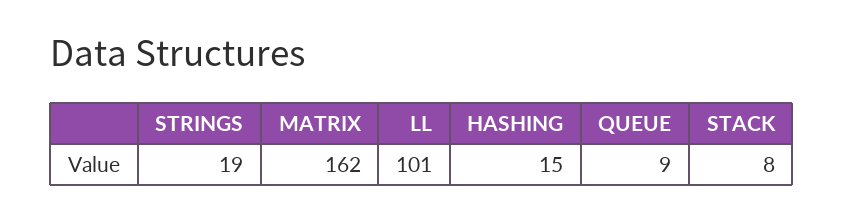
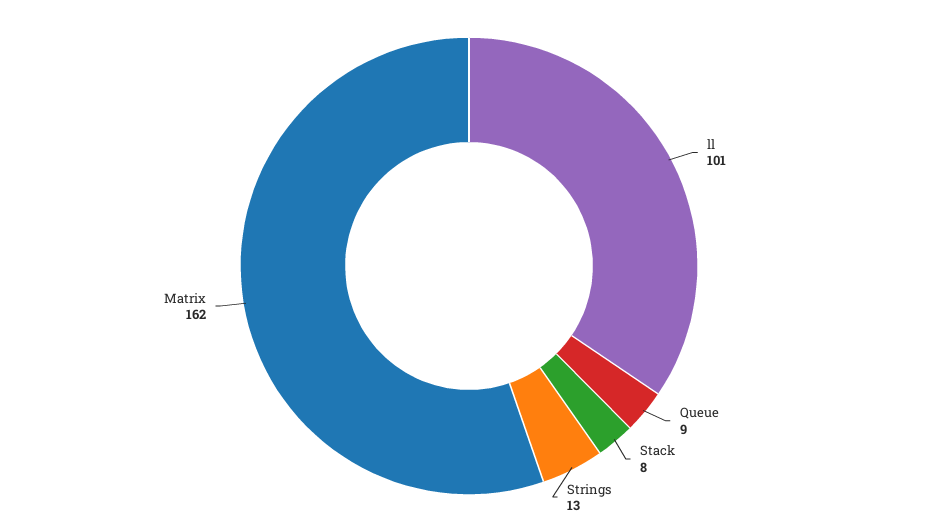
STRINGS: 19 -> 13
HASHING: 15 -> none

